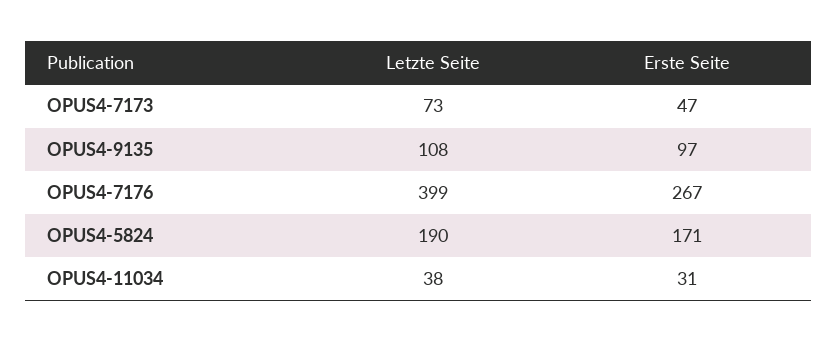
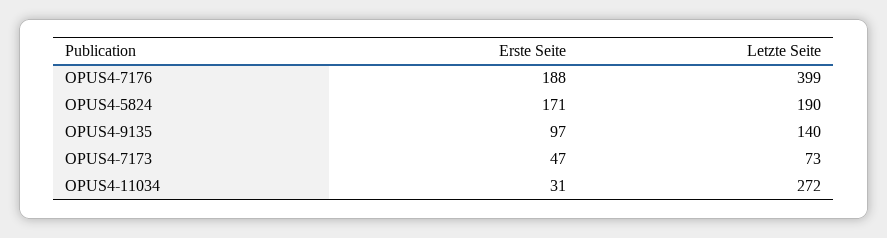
Letzte Seite, OPUS4-9135: 108 -> 140
Erste Seite, OPUS4-7176: 267 -> 188
Letzte Seite, OPUS4-11034: 38 -> 272

